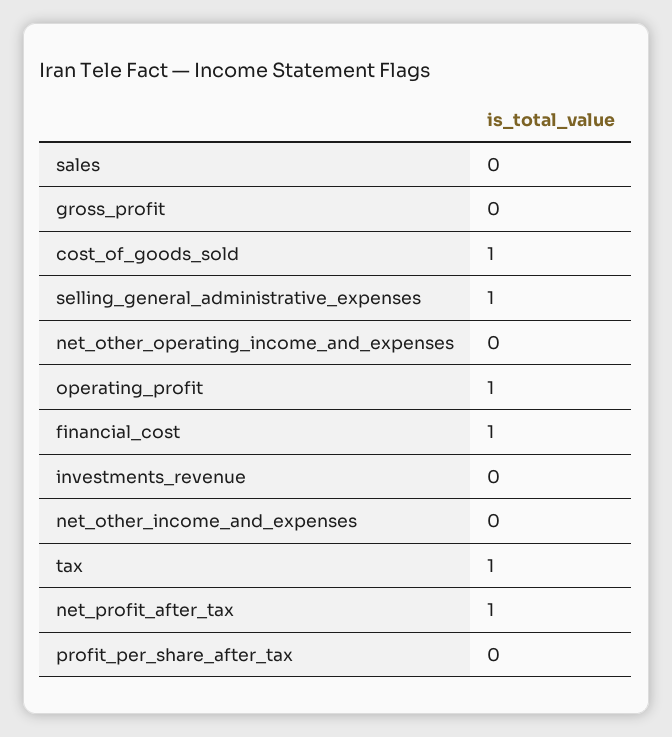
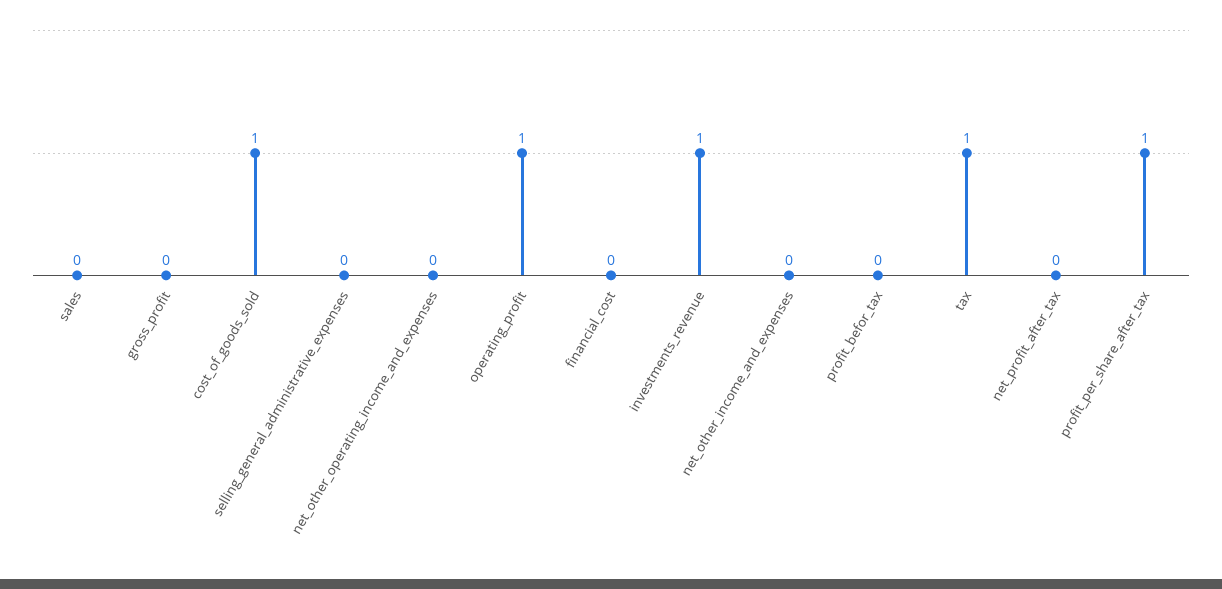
selling_general_administrative_expenses: 1 -> 0
financial_cost: 1 -> 0
investments_revenue: 0 -> 1
net_profit_after_tax: 1 -> 0
profit_per_share_after_tax: 0 -> 1
profit_befor_tax: none -> 0

